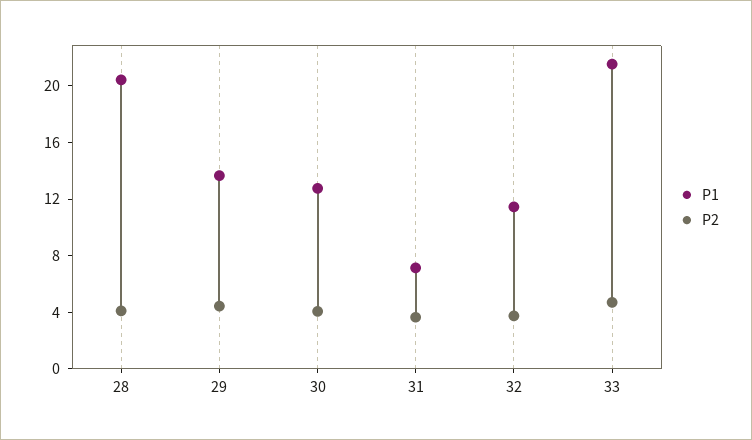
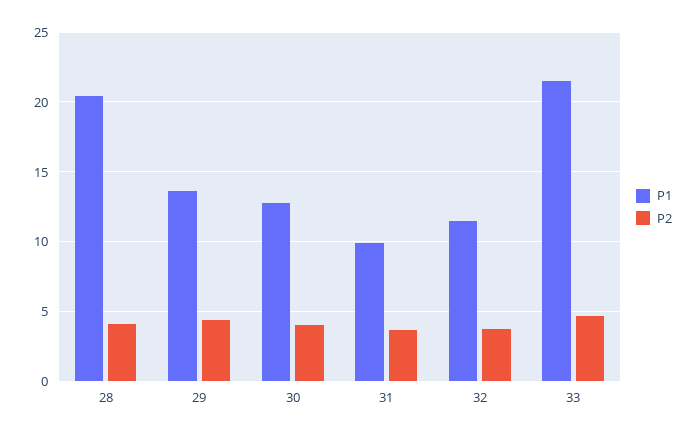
P1, 31: 7 -> 10

